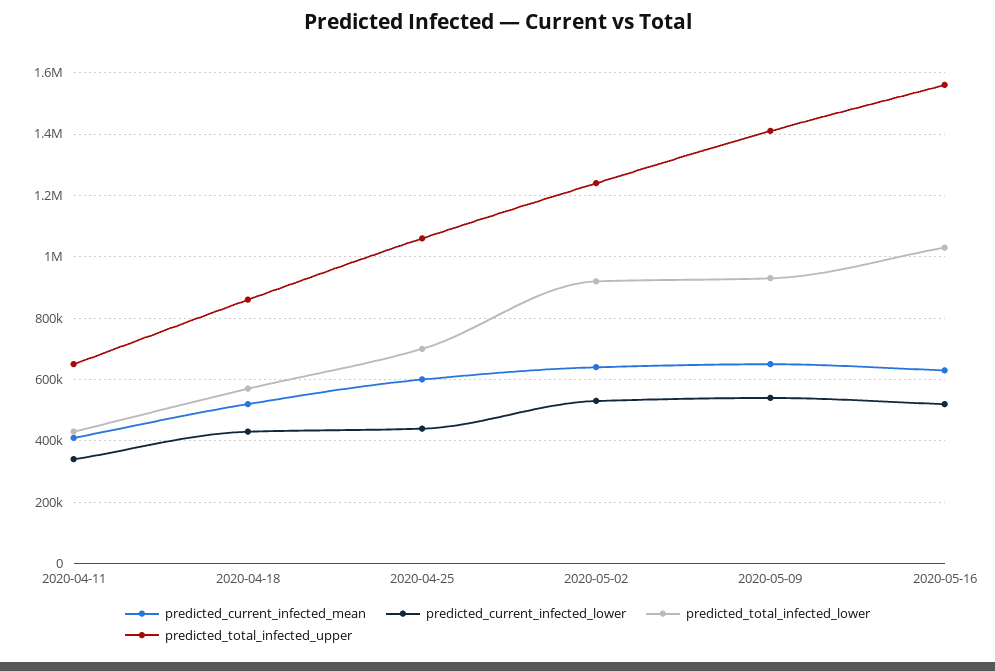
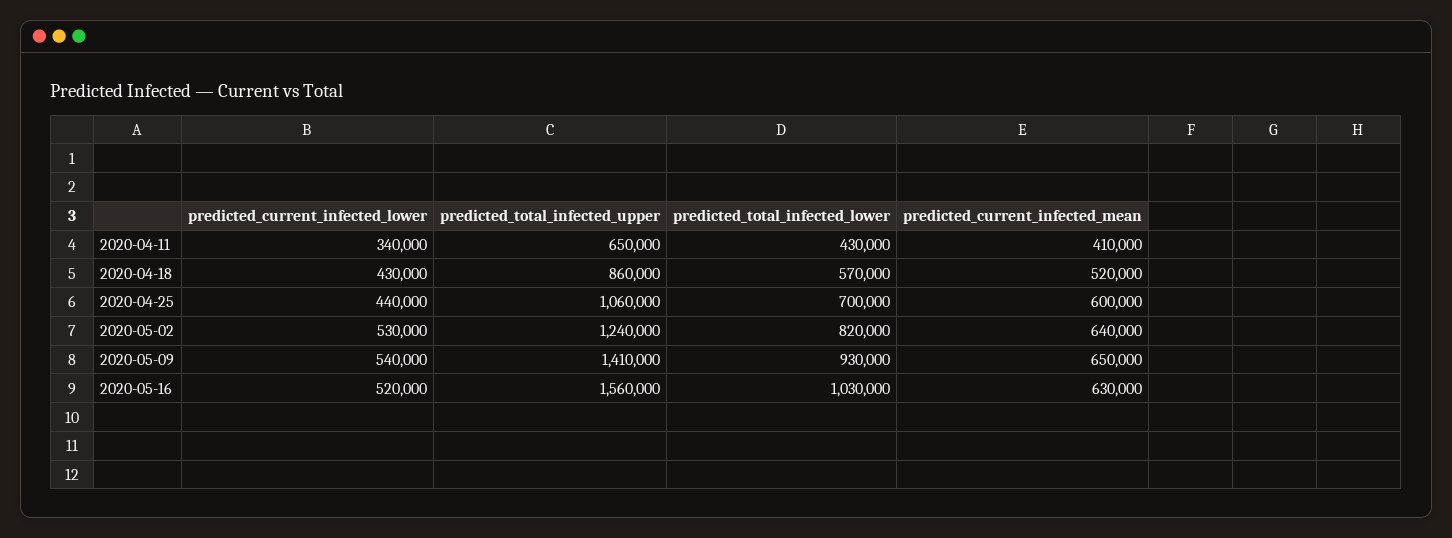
predicted_total_infected_lower, 2020-05-02: 920000 -> 820000

